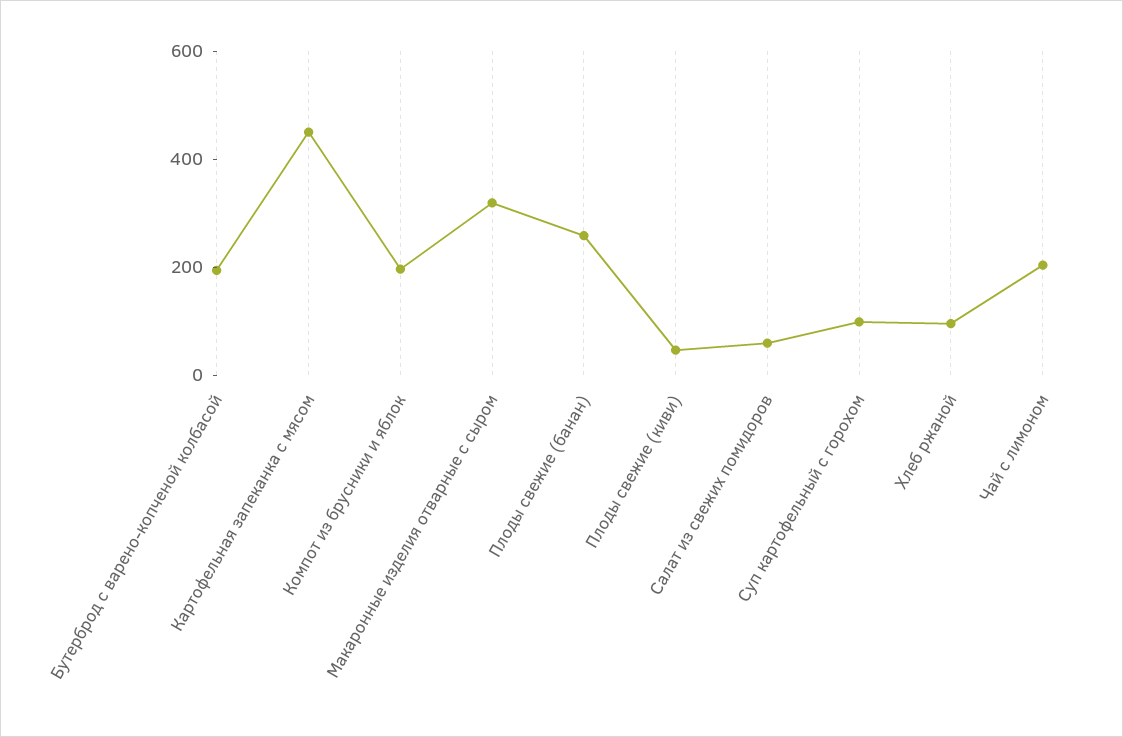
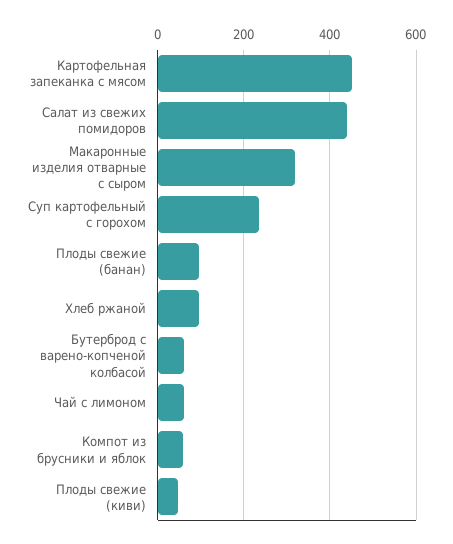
Бутерброд с варено-копченой колбасой: 200 -> 60
Компот из брусники и яблок: 200 -> 60
Плоды свежие (банан): 250 -> 100
Салат из свежих помидоров: 50 -> 440
Суп картофельный с горохом: 100 -> 240
Чай с лимоном: 200 -> 60

